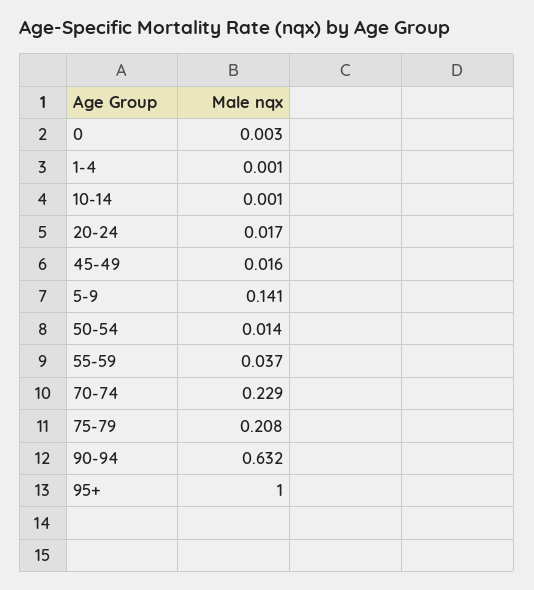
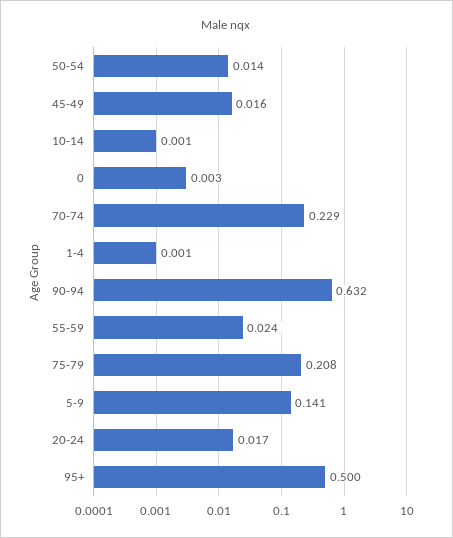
55-59: 0.037 -> 0.024
95+: 1 -> 0.5

